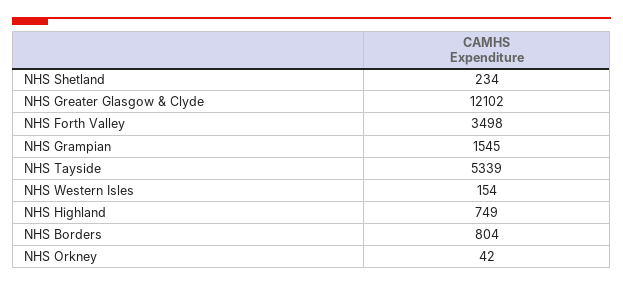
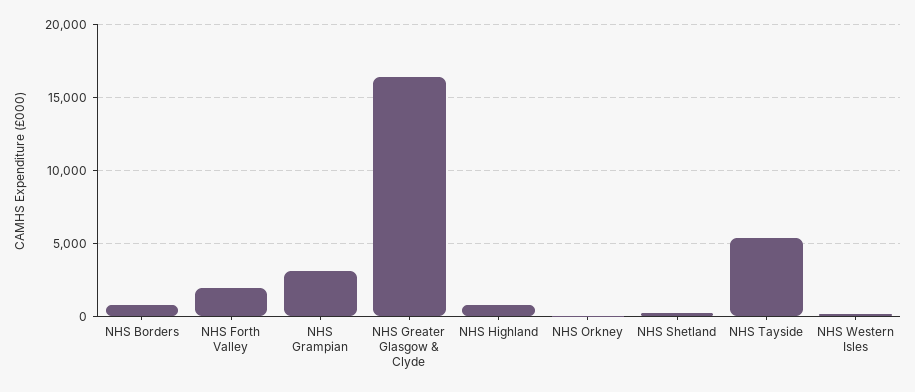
NHS Greater Glasgow & Clyde: 12102 -> 16500
NHS Forth Valley: 3498 -> 2000
NHS Grampian: 1545 -> 3000

